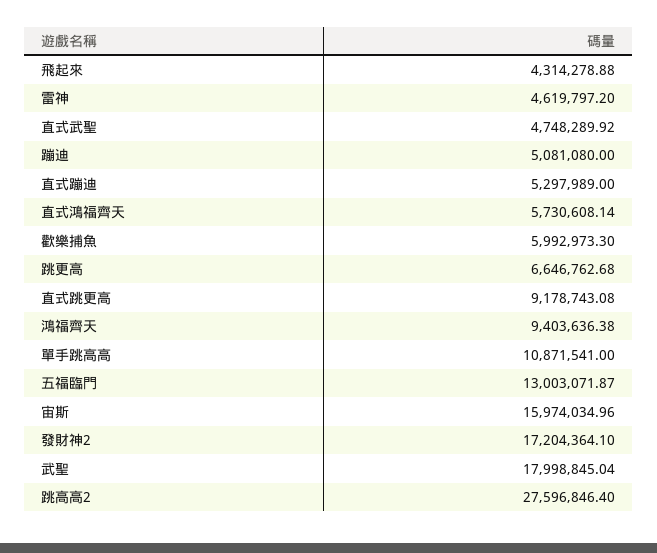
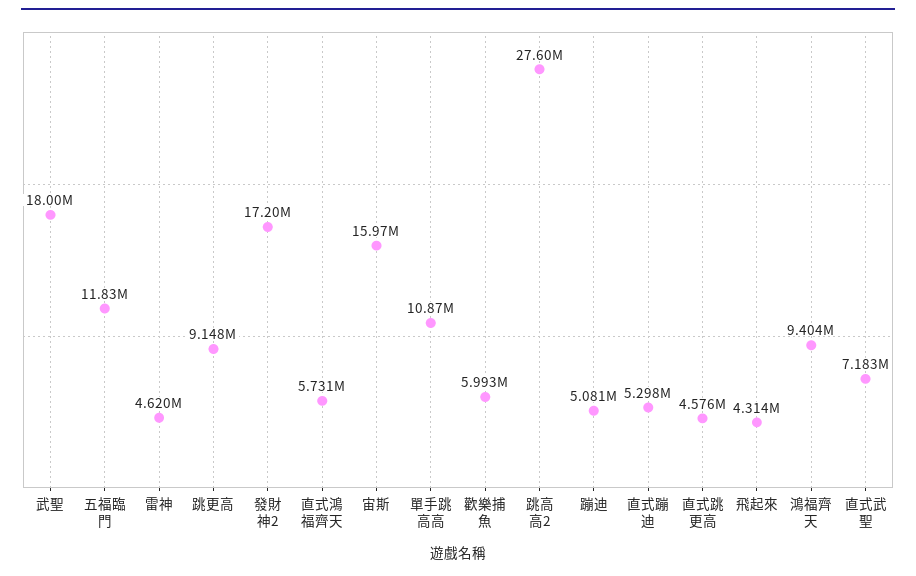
直式武聖: 4748289.92 -> 7183000
跳更高: 6646762.68 -> 9148000
直式跳更高: 9178743.08 -> 4576000
五福臨門: 13003071.87 -> 11830000

